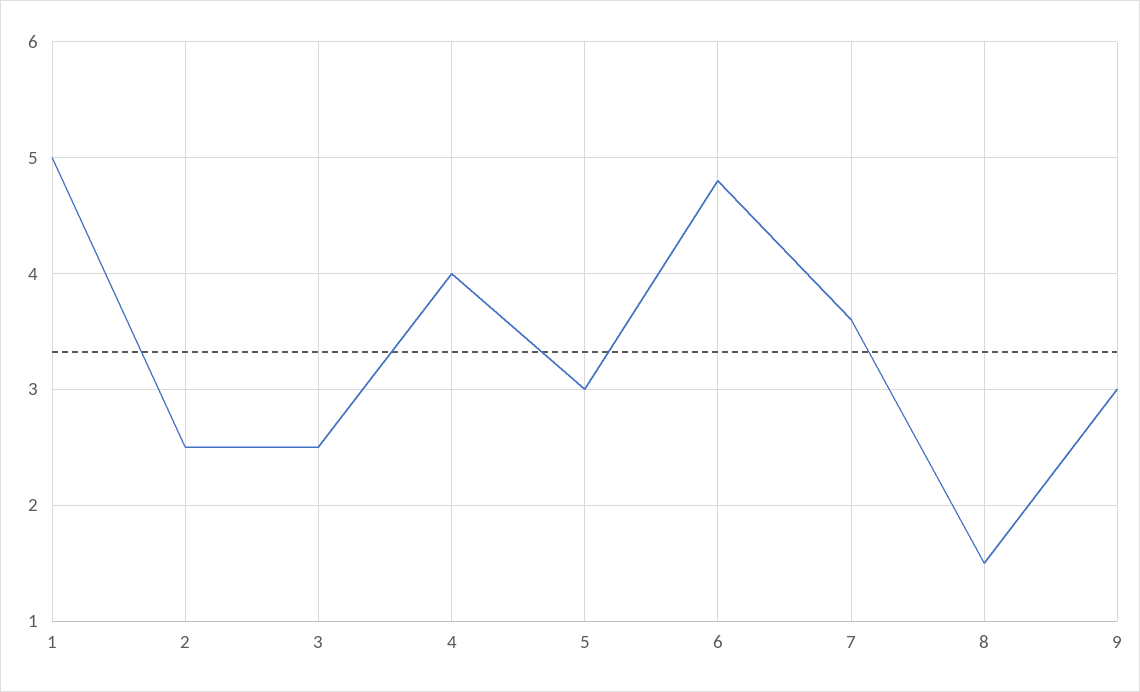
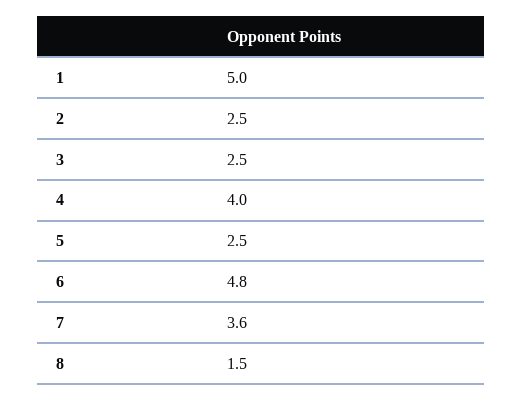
5: 3 -> 2.5
9: 3 -> none

